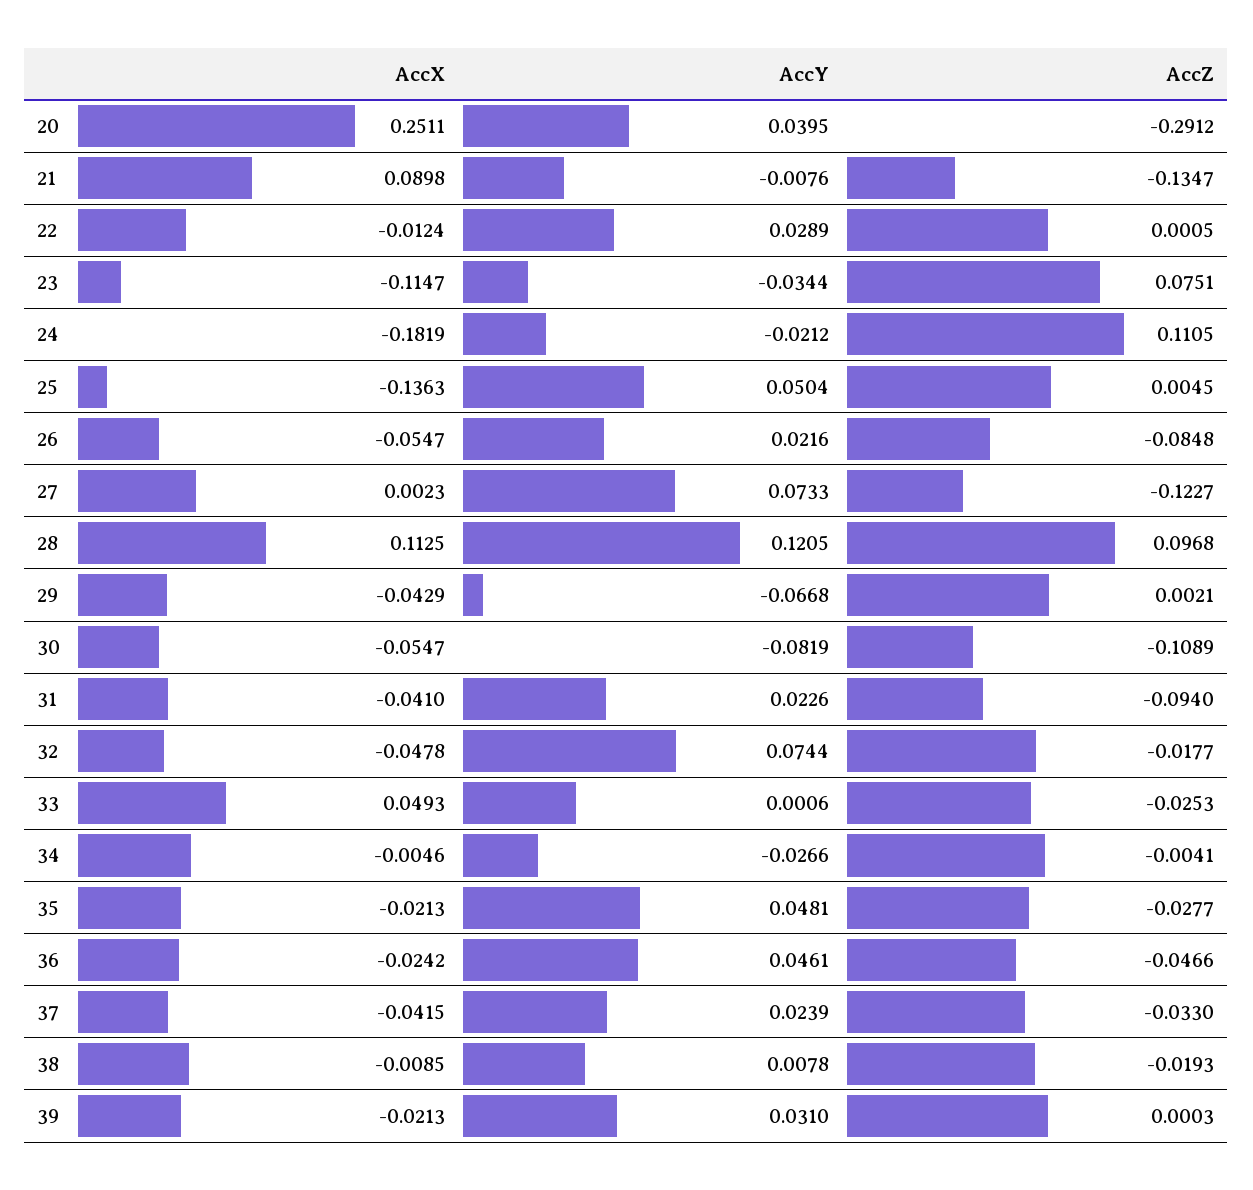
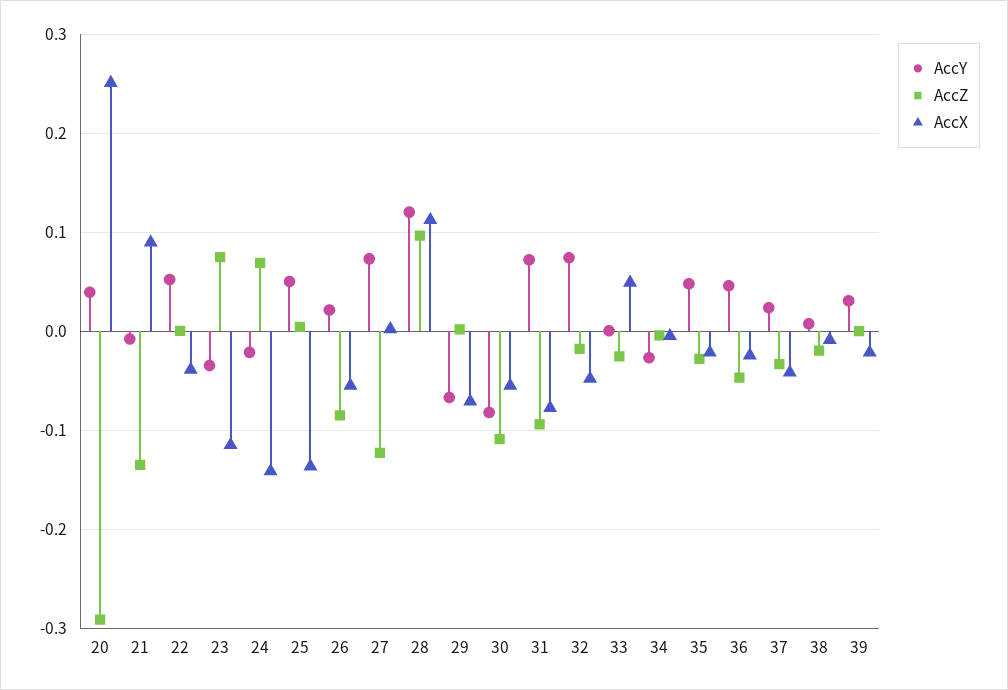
AccX, 22: -0.0124 -> -0.04
AccY, 22: 0.0289 -> 0.05
AccX, 24: -0.1819 -> -0.14
AccZ, 24: 0.1105 -> 0.07
AccX, 29: -0.0429 -> -0.07
AccX, 31: -0.041 -> -0.08
AccY, 31: 0.0226 -> 0.07

